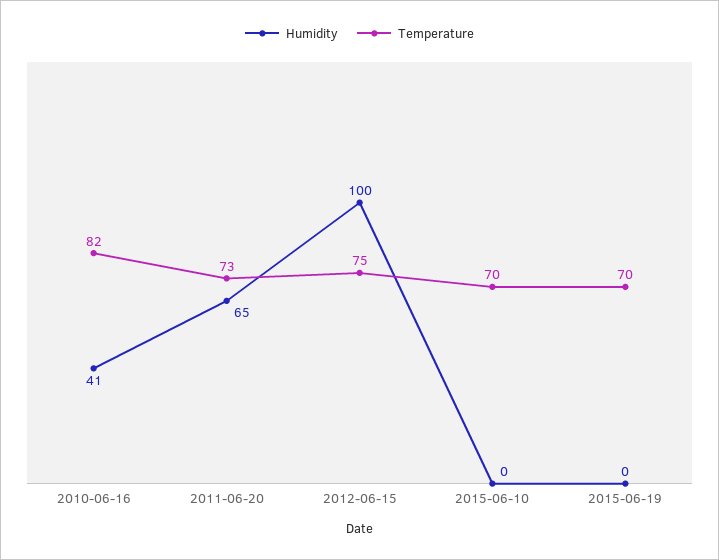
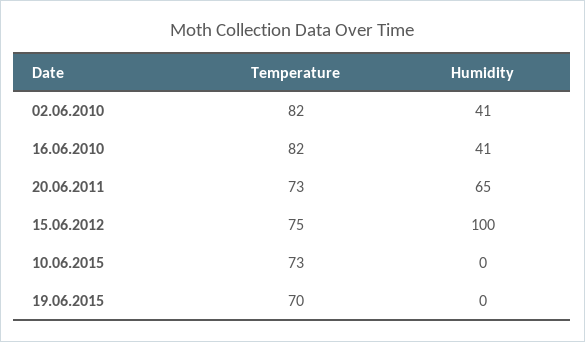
Temperature, 2015-06-10: 70 -> 73
Temperature, 02.06.2010: none -> 82
Humidity, 02.06.2010: none -> 41

